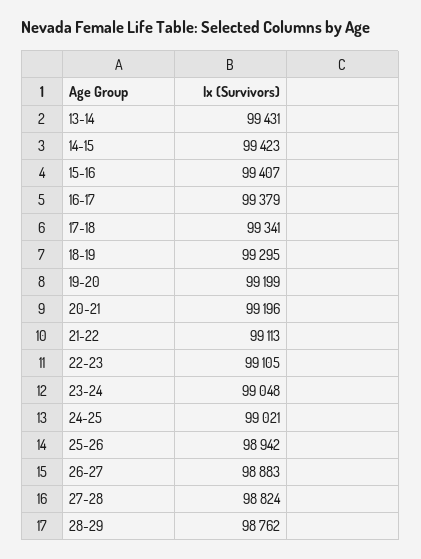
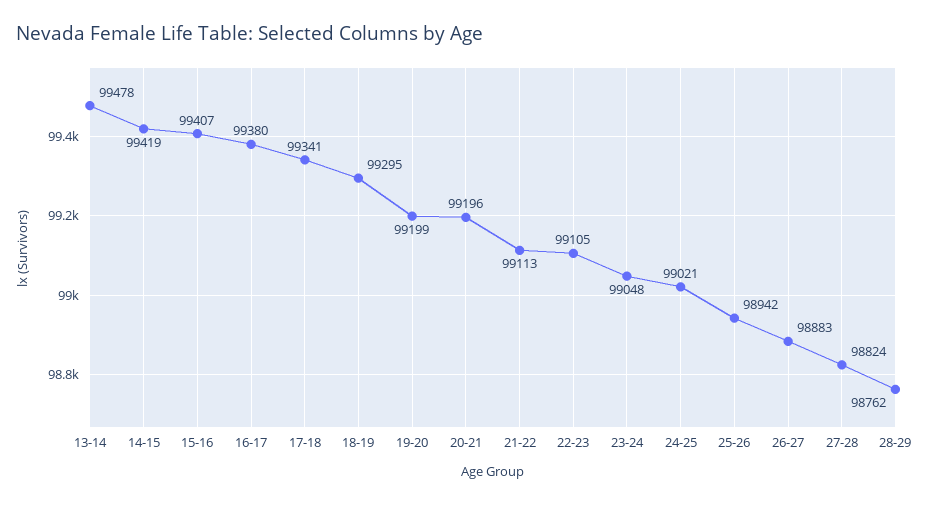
13-14: 99431 -> 99478
14-15: 99423 -> 99419
16-17: 99379 -> 99380

